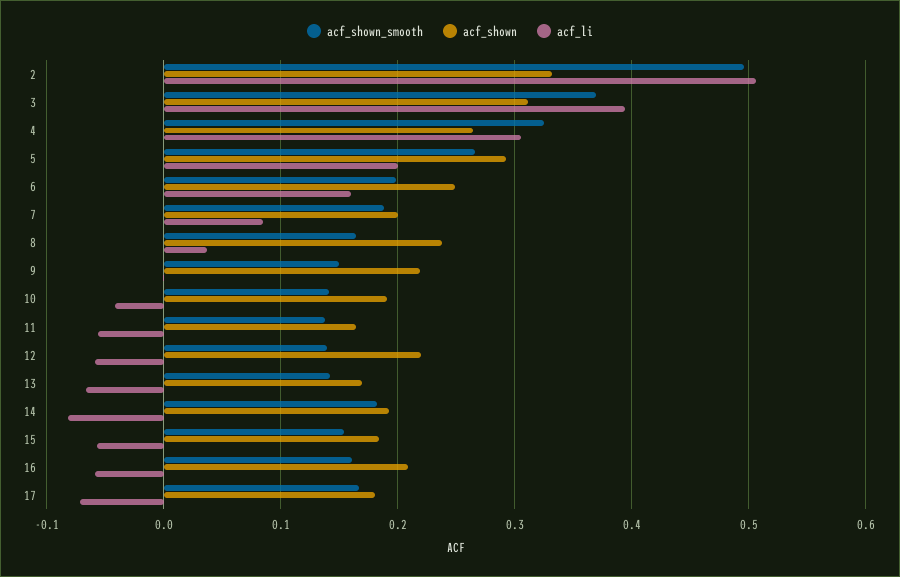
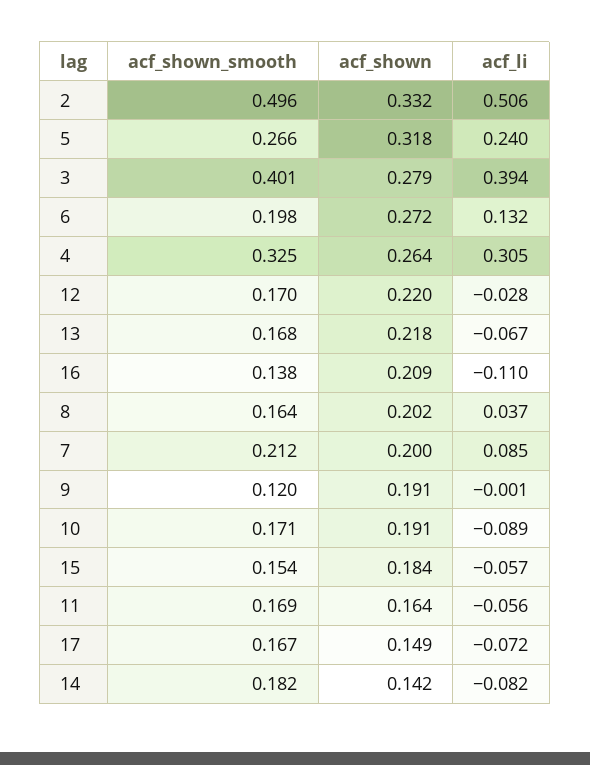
acf_shown_smooth, 3: 0.37 -> 0.401
acf_shown, 3: 0.31 -> 0.279
acf_shown, 5: 0.29 -> 0.318
acf_li, 5: 0.2 -> 0.24
acf_shown, 6: 0.25 -> 0.272
acf_li, 6: 0.16 -> 0.132
acf_shown_smooth, 7: 0.19 -> 0.212
acf_shown, 8: 0.24 -> 0.202
acf_shown_smooth, 9: 0.15 -> 0.12
acf_shown, 9: 0.22 -> 0.191
acf_shown_smooth, 10: 0.14 -> 0.171
acf_li, 10: -0.04 -> -0.089
acf_shown_smooth, 11: 0.14 -> 0.169
acf_shown_smooth, 12: 0.14 -> 0.17
acf_li, 12: -0.06 -> -0.028
acf_shown_smooth, 13: 0.14 -> 0.168
acf_shown, 13: 0.17 -> 0.218
acf_shown, 14: 0.19 -> 0.142
acf_shown_smooth, 16: 0.16 -> 0.138
acf_li, 16: -0.06 -> -0.11
acf_shown, 17: 0.18 -> 0.149

